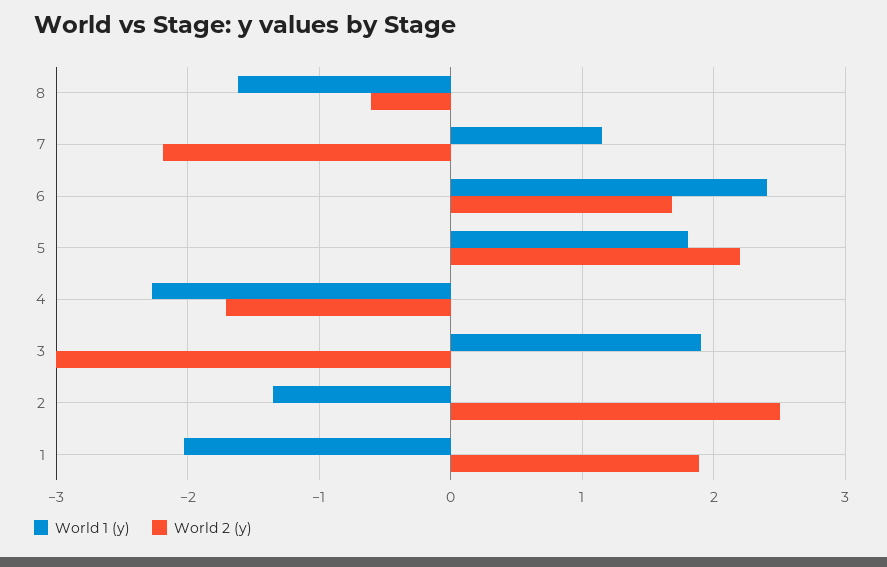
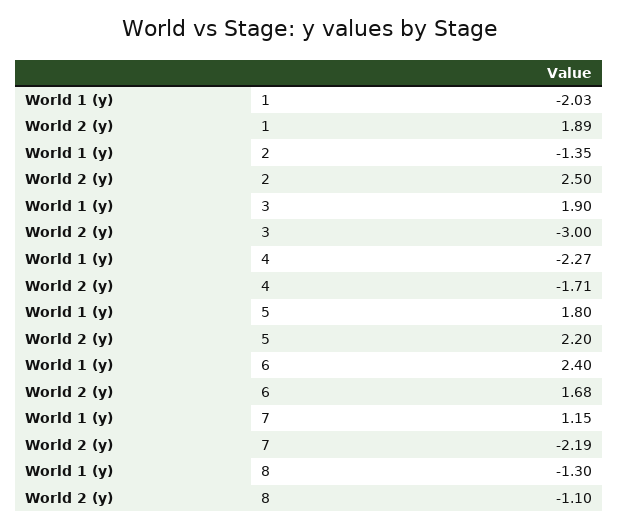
World 1 (y), 8: -1.6 -> -1.3
World 2 (y), 8: -0.6 -> -1.1

